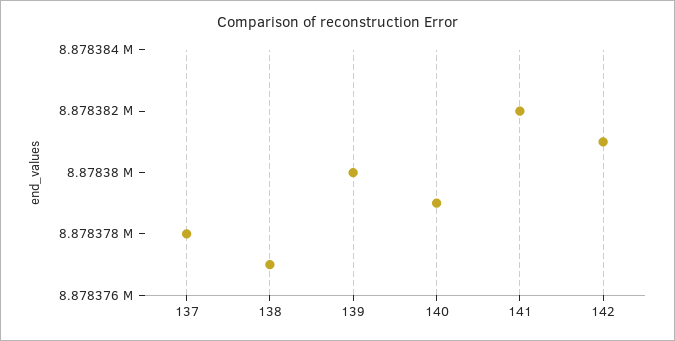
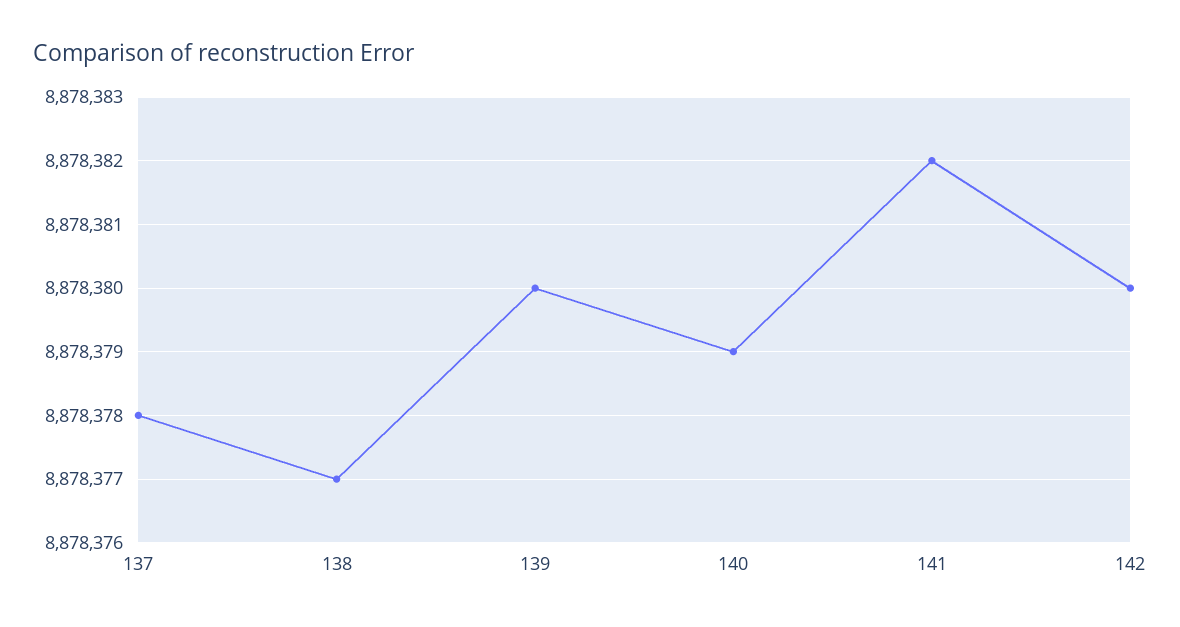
142: 8878381 -> 8878380

